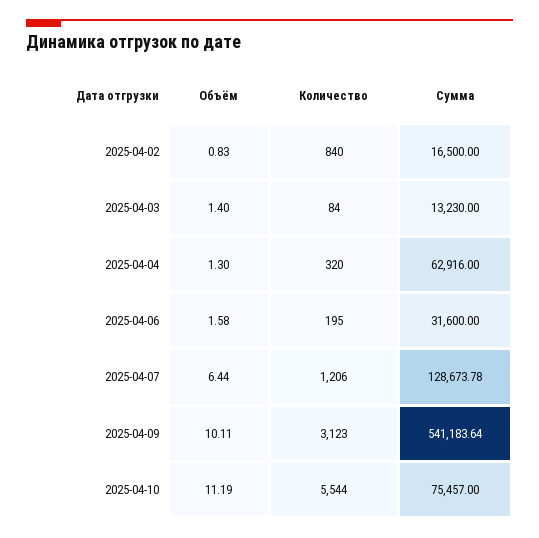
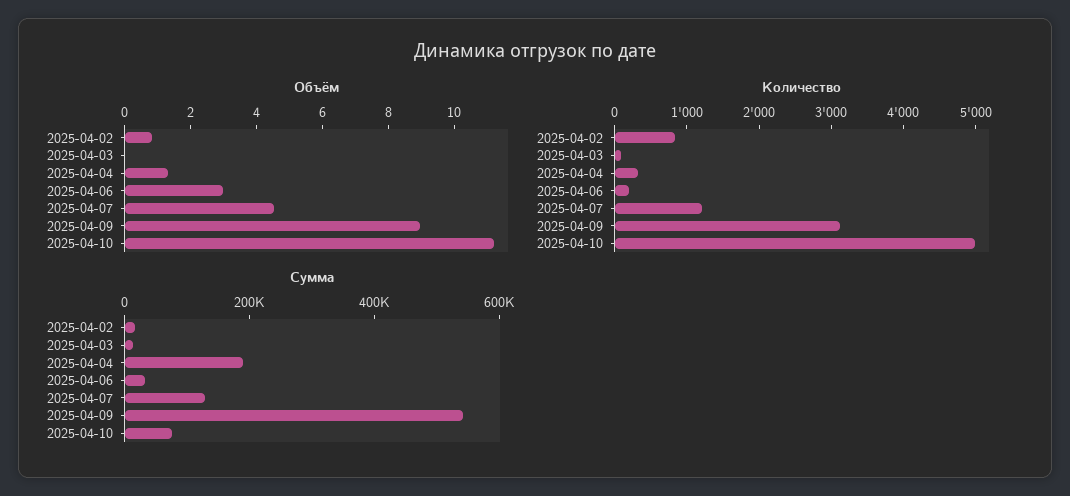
Объём, 2025-04-03: 1.4 -> 0
Сумма, 2025-04-04: 62916 -> 200000
Объём, 2025-04-06: 1.58 -> 3
Объём, 2025-04-07: 6.44 -> 4.5
Объём, 2025-04-09: 10.11 -> 9
Количество, 2025-04-10: 5544 -> 5000

